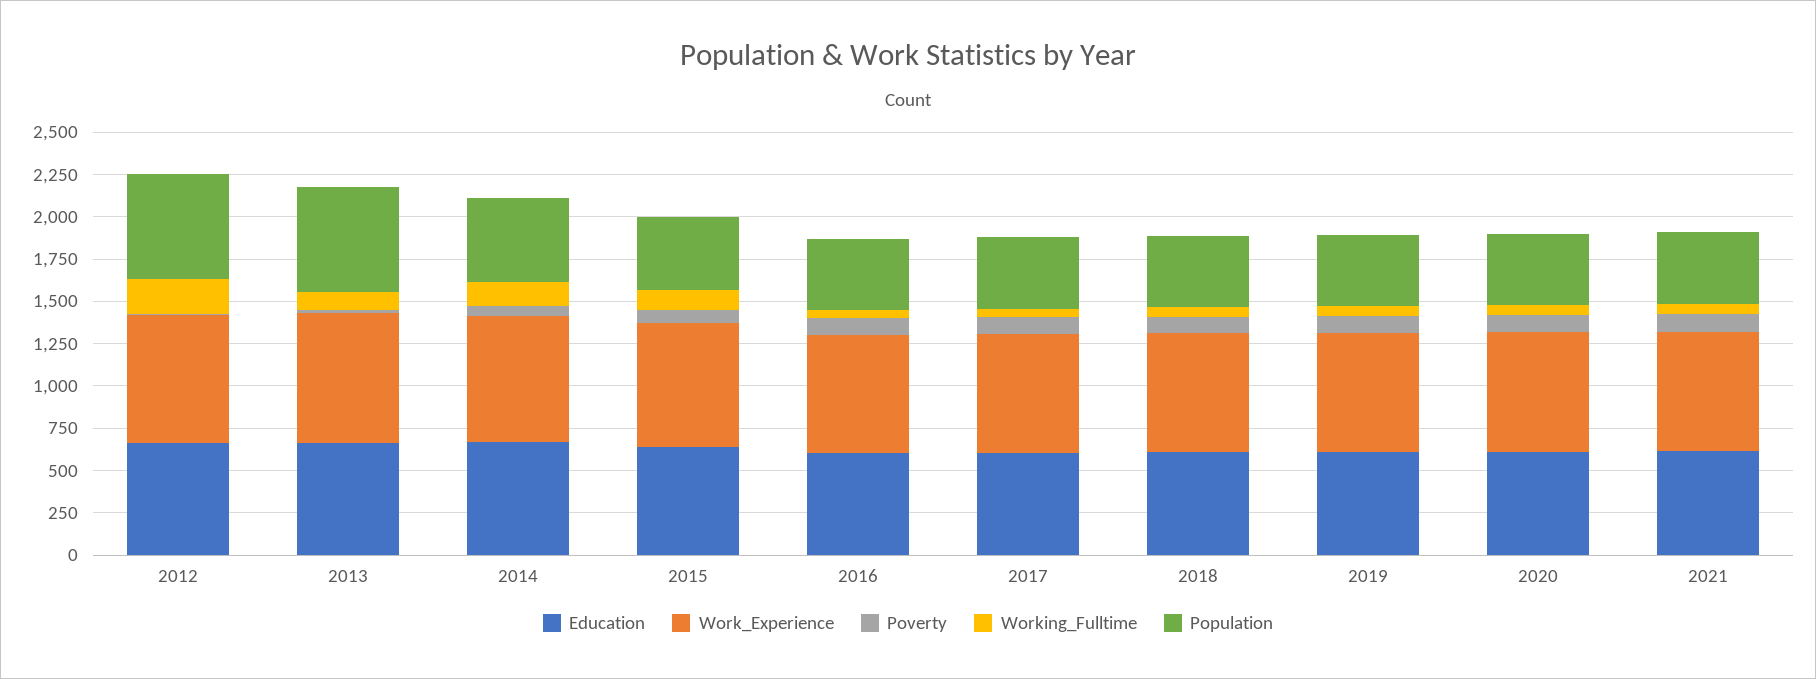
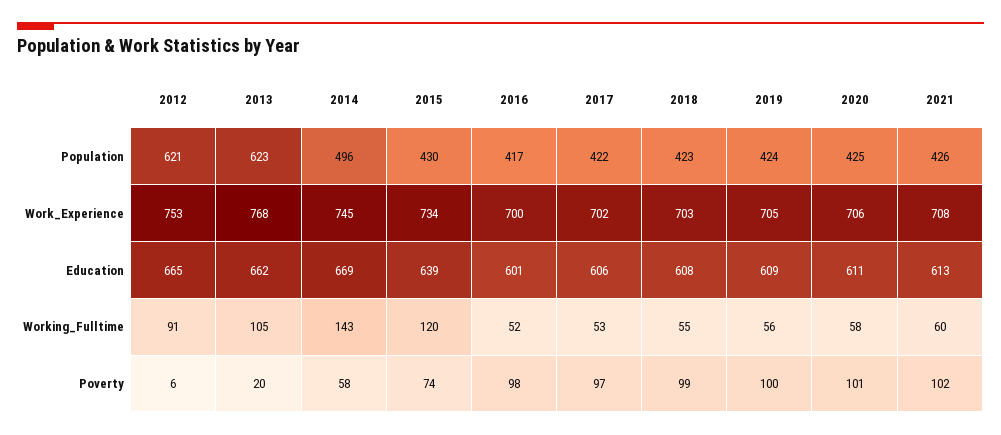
Working_Fulltime, 2012: 200 -> 91

